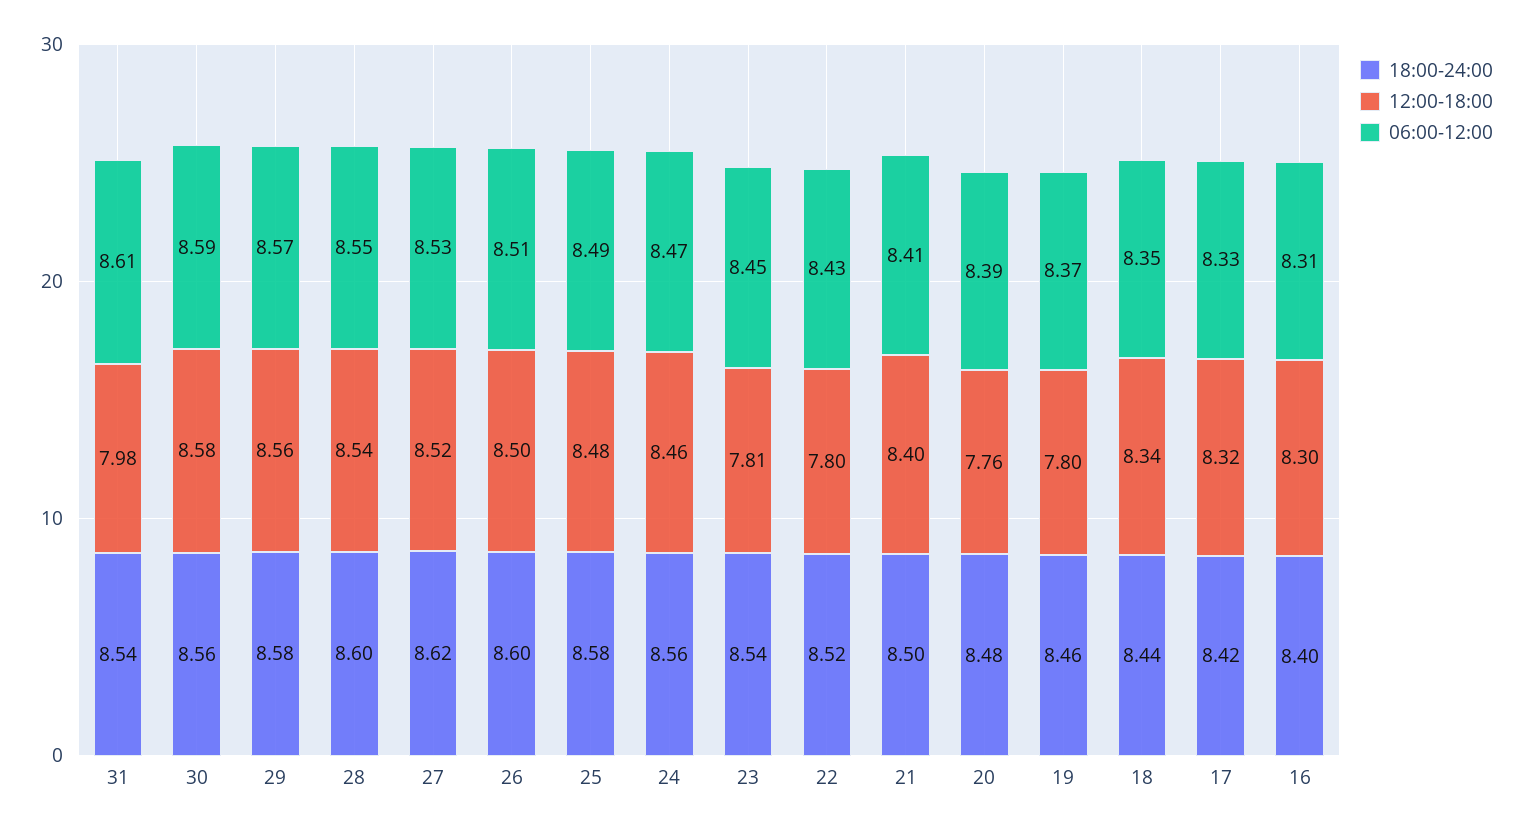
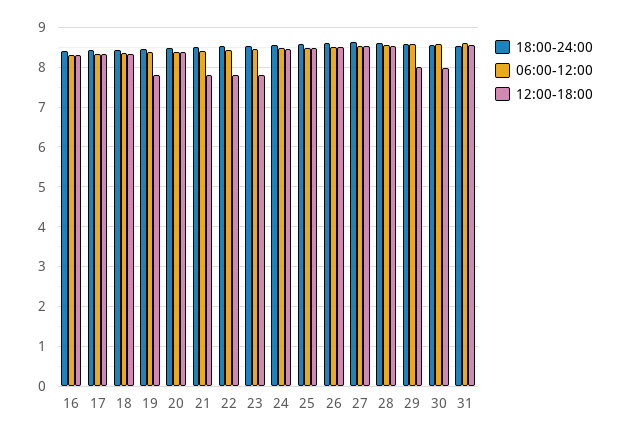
12:00-18:00, 31: 7.98 -> 8.6
12:00-18:00, 30: 8.58 -> 8
12:00-18:00, 29: 8.56 -> 8
12:00-18:00, 21: 8.4 -> 7.8
12:00-18:00, 20: 7.76 -> 8.4

